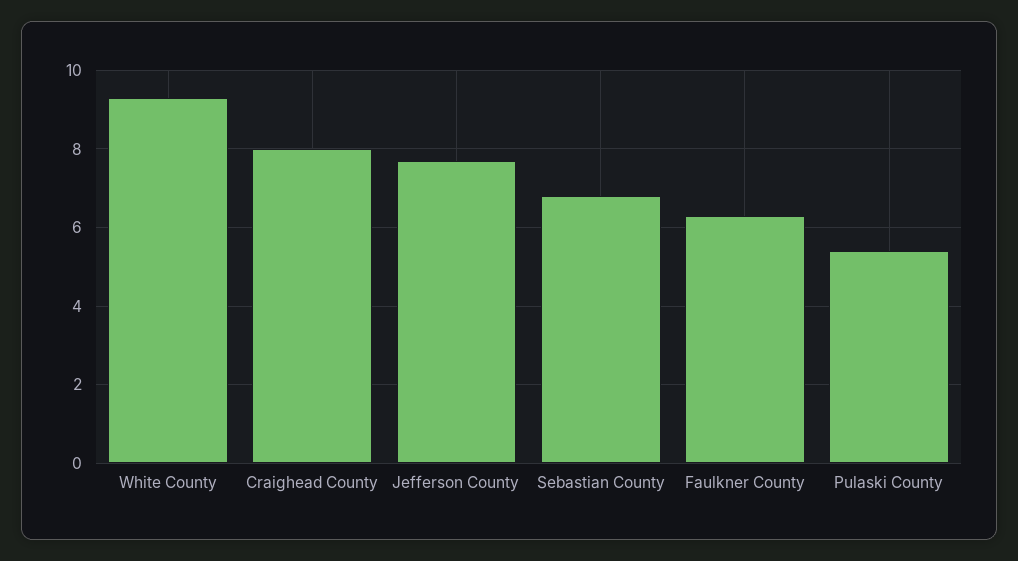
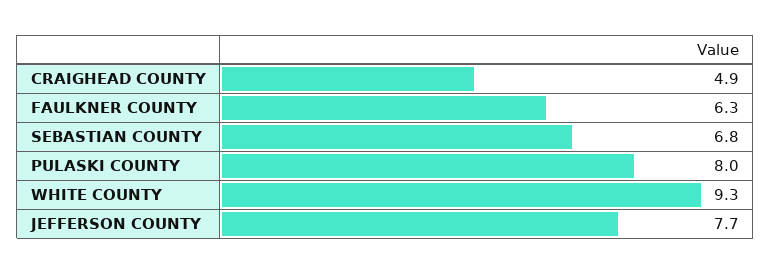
Craighead County: 8 -> 4.9
Pulaski County: 5.5 -> 8

